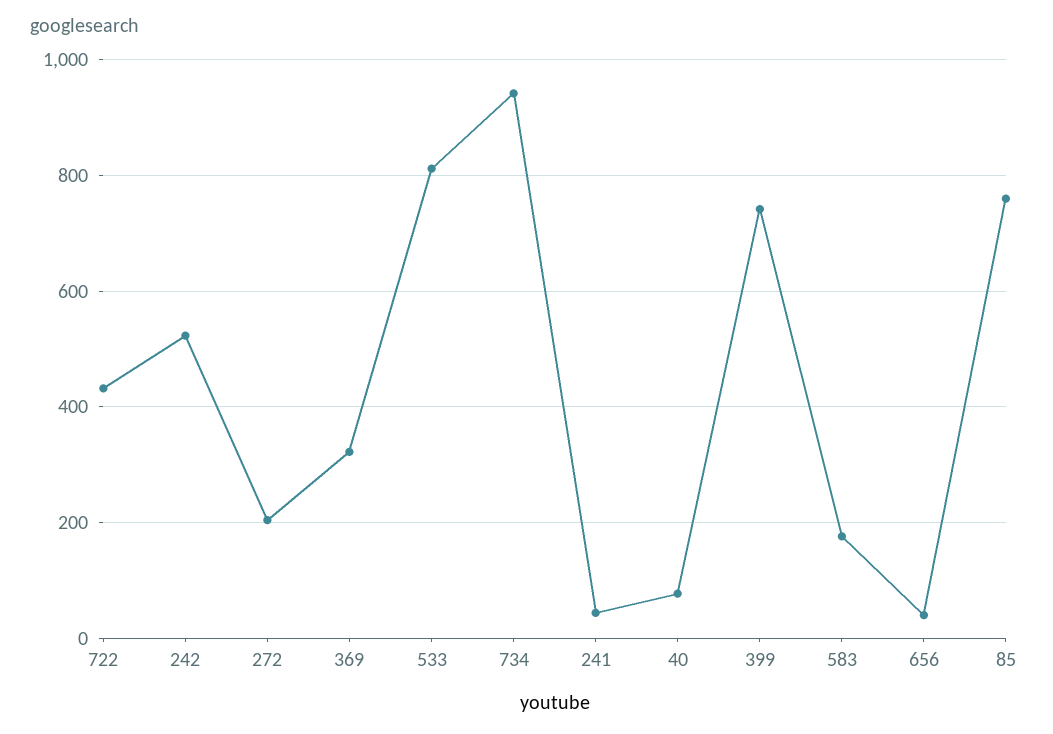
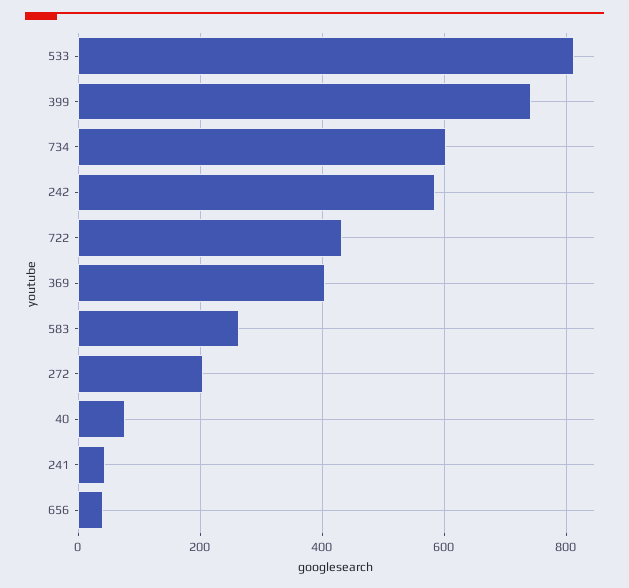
242: 520 -> 580
369: 320 -> 400
734: 940 -> 600
583: 180 -> 260
85: 760 -> none

